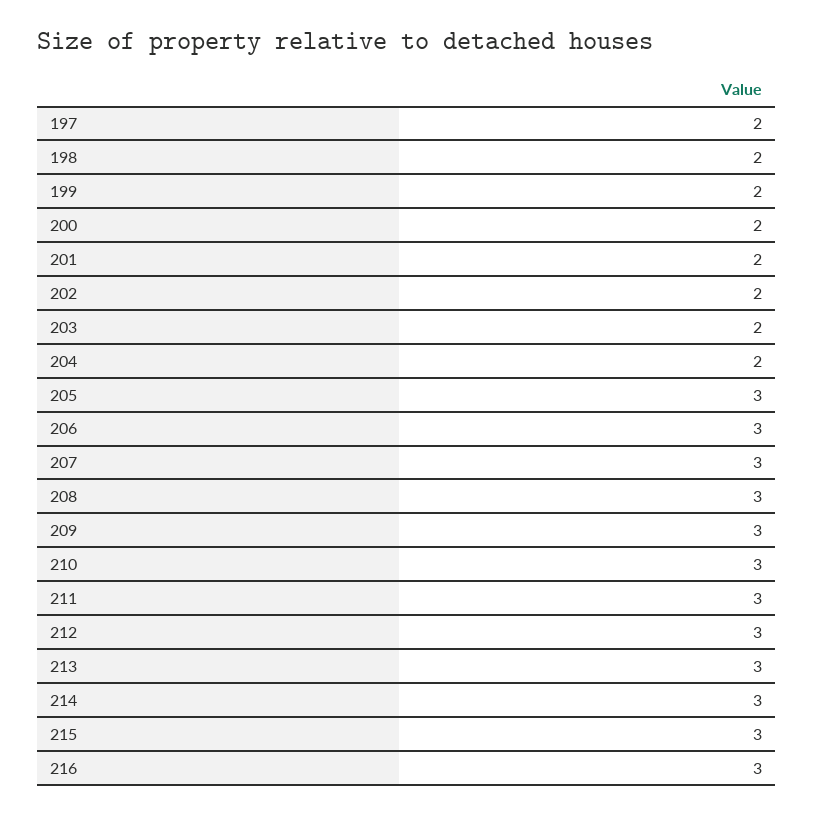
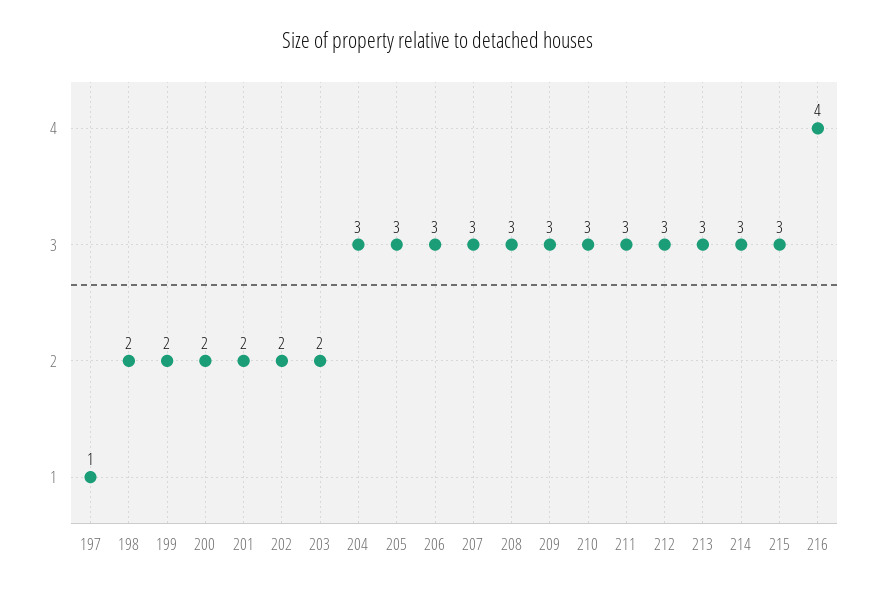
197: 2 -> 1
204: 2 -> 3
216: 3 -> 4

